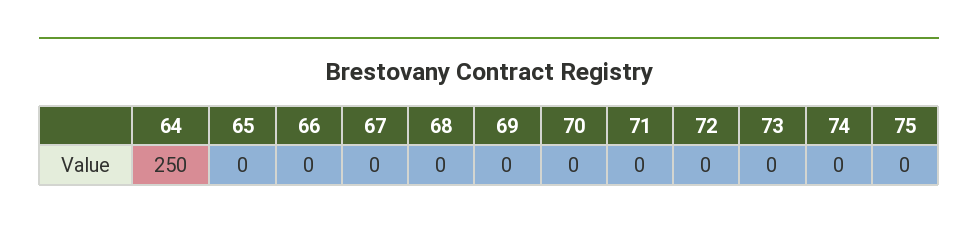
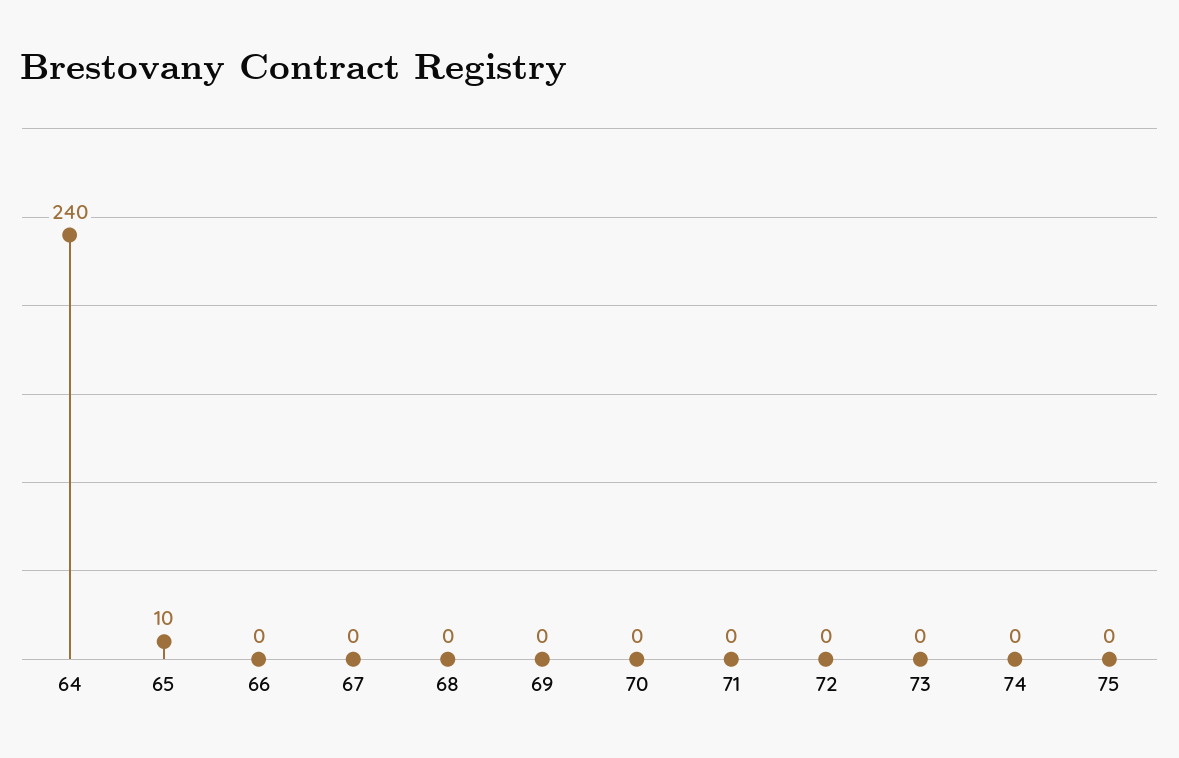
64: 250 -> 240
65: 0 -> 10

